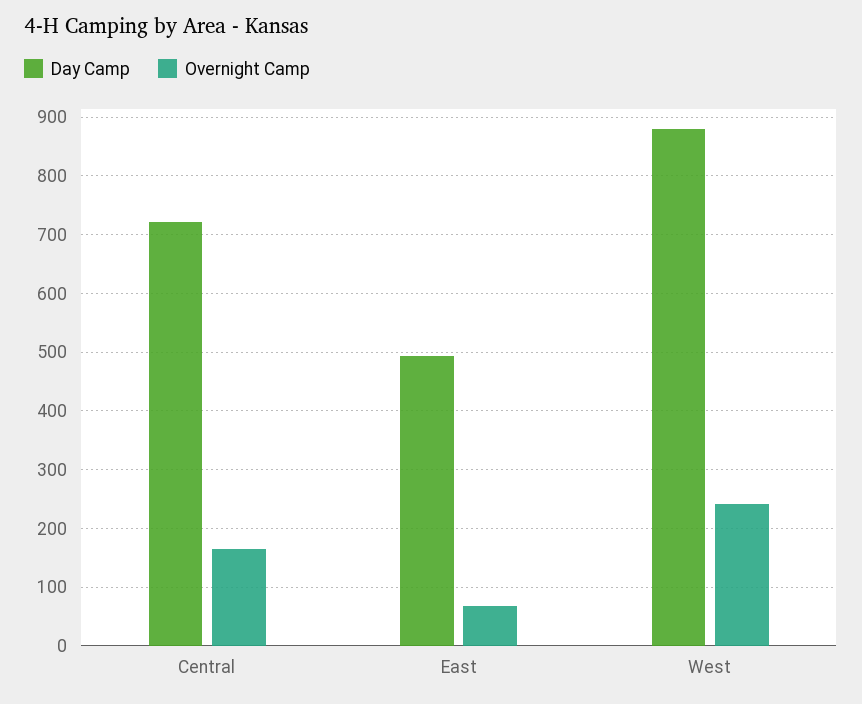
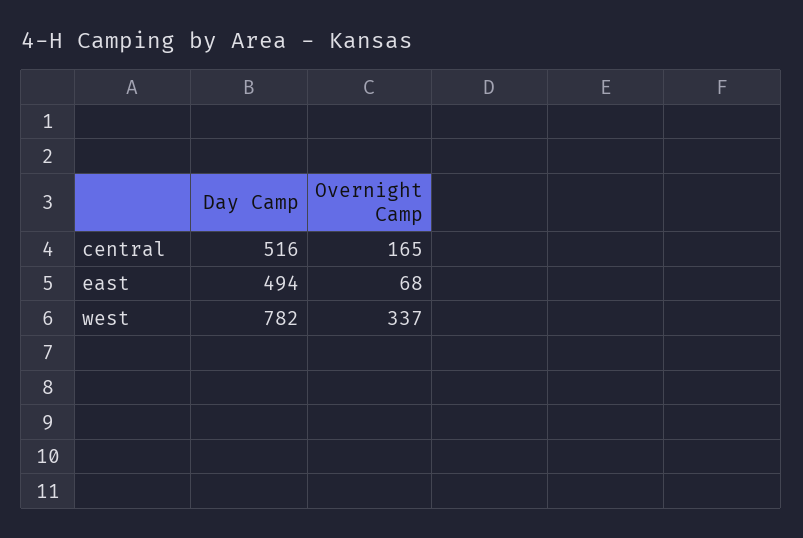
Day Camp, Central: 720 -> 516
Day Camp, West: 880 -> 782
Overnight Camp, West: 240 -> 337

